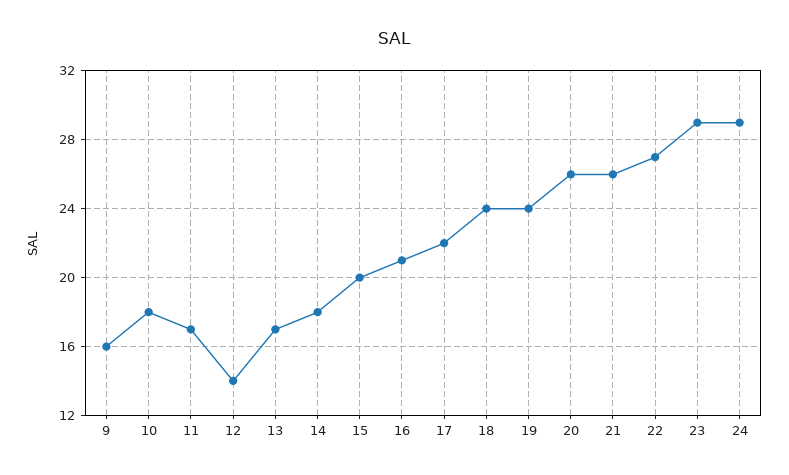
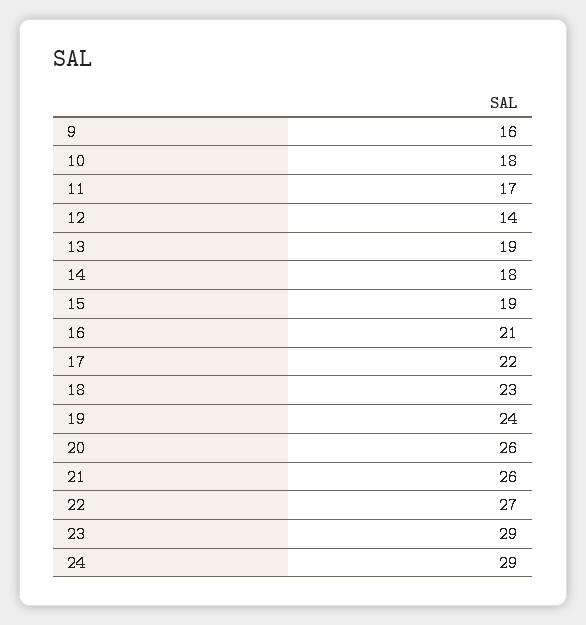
13: 17 -> 19
15: 20 -> 19
18: 24 -> 23

